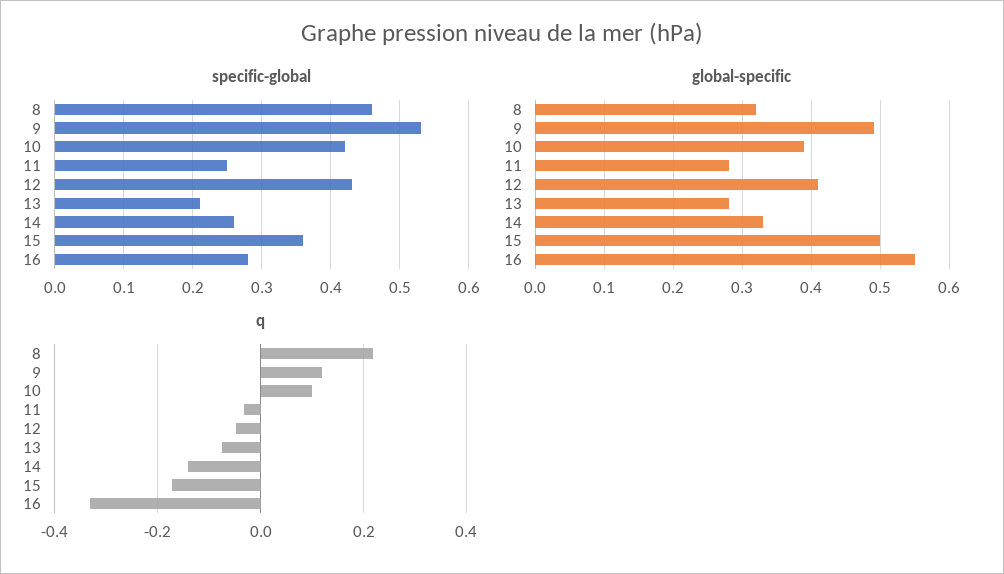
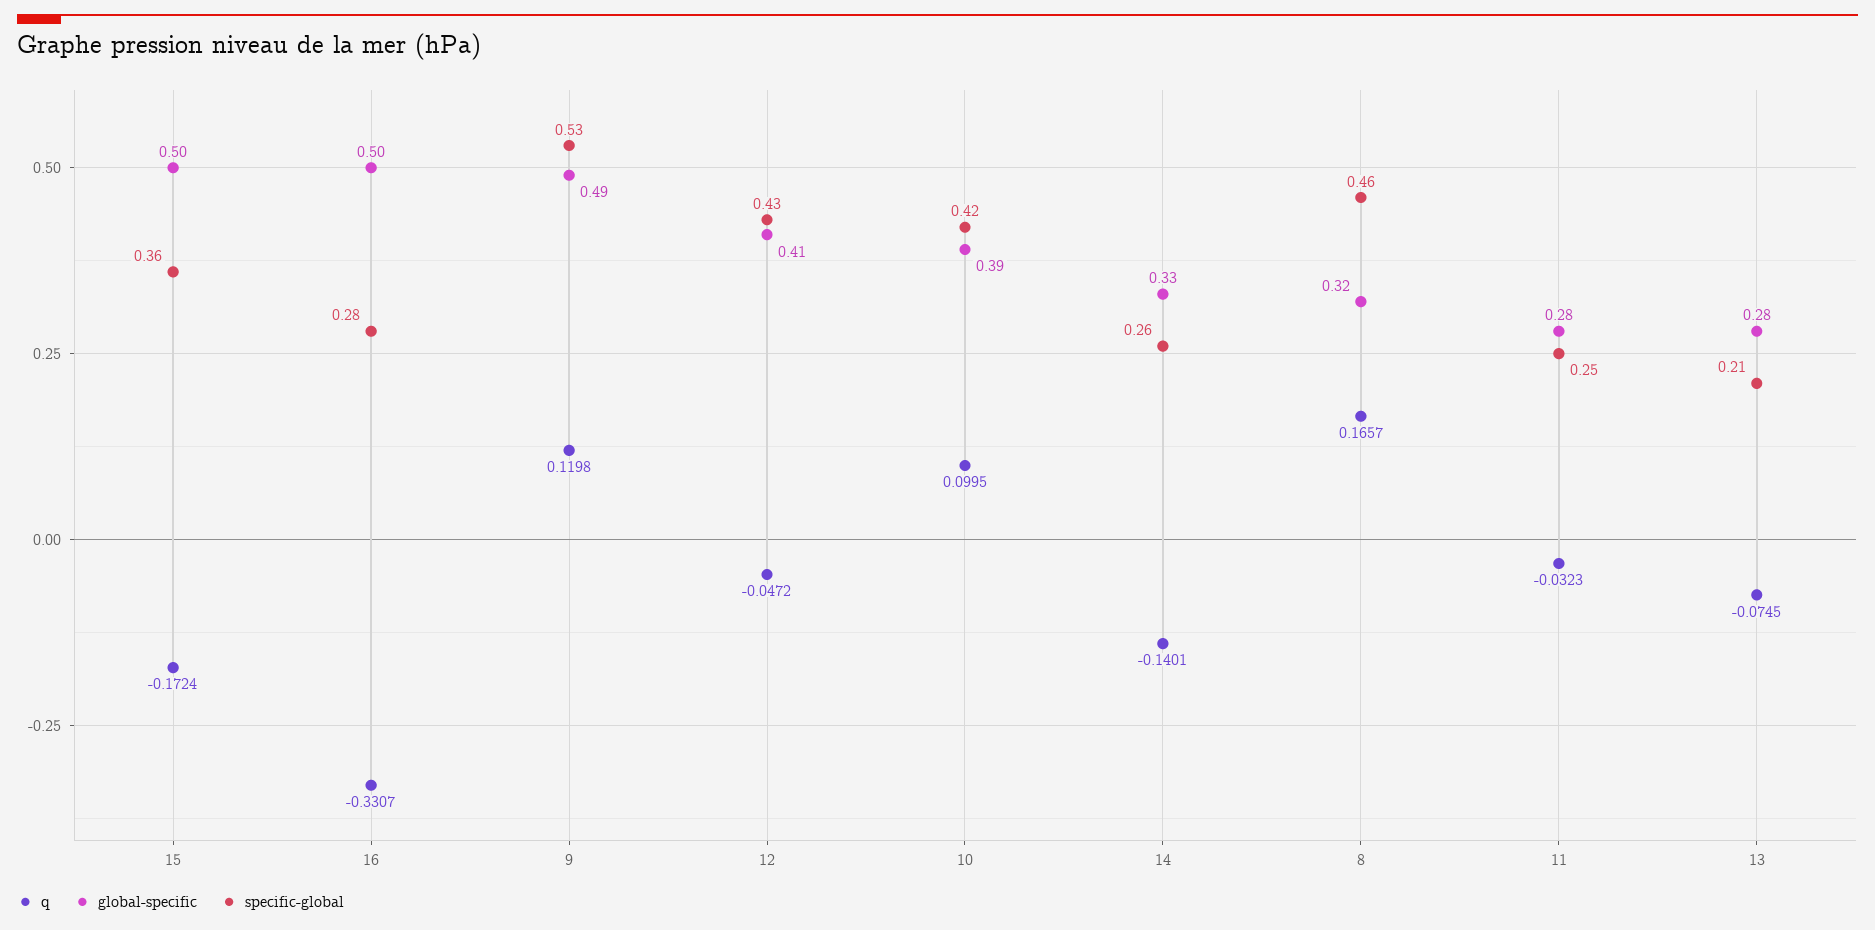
global-specific, 16: 0.55 -> 0.5
q, 8: 0.22 -> 0.1657

